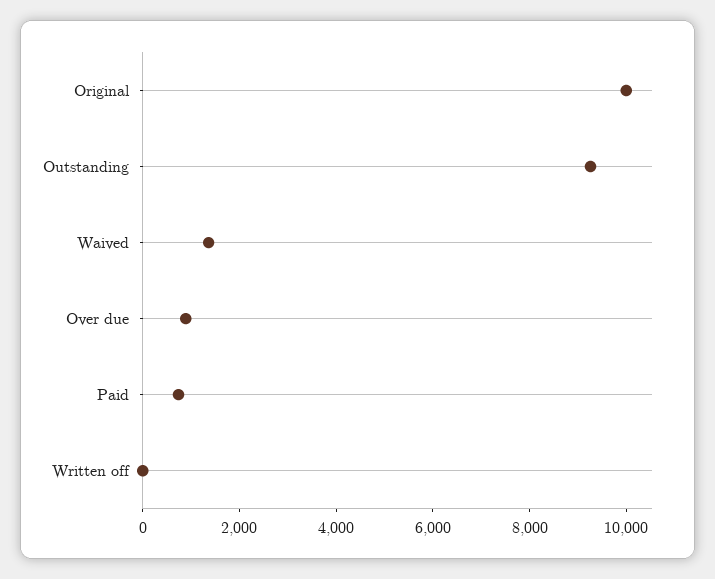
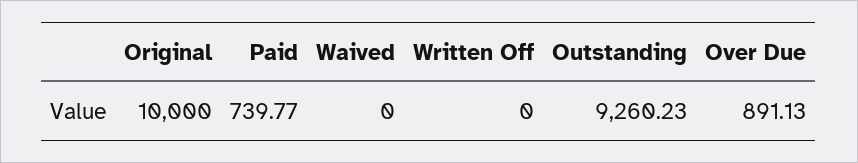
Waived: 1500 -> 0

